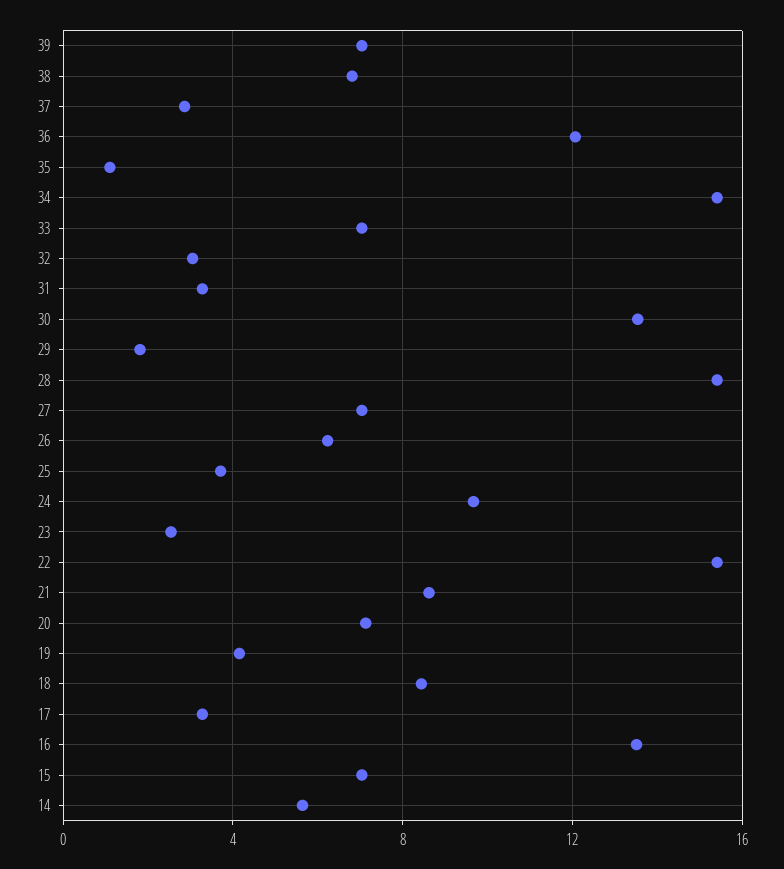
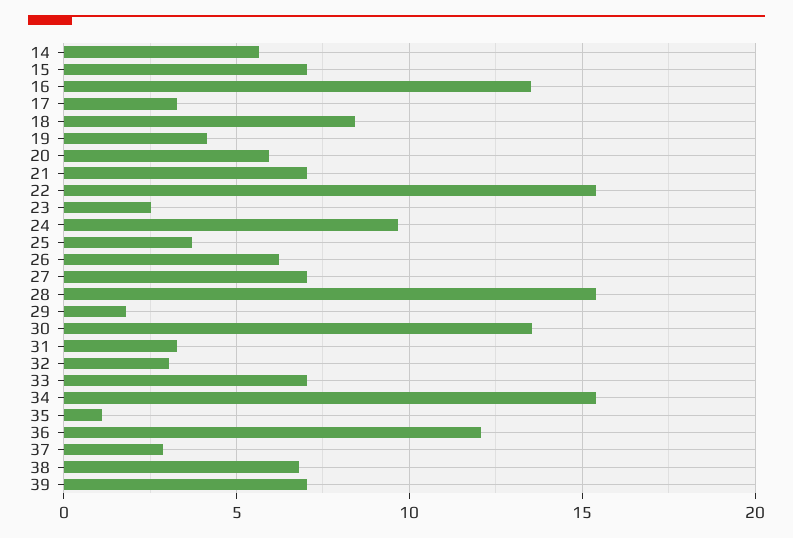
21: 8.5 -> 7
20: 7 -> 6

